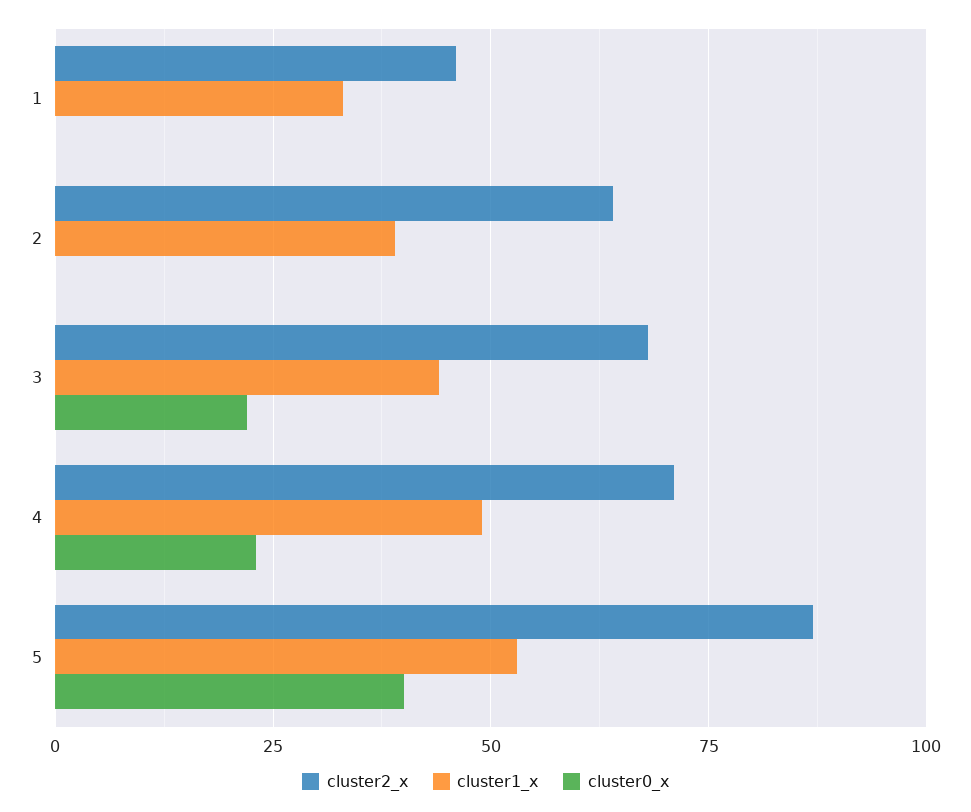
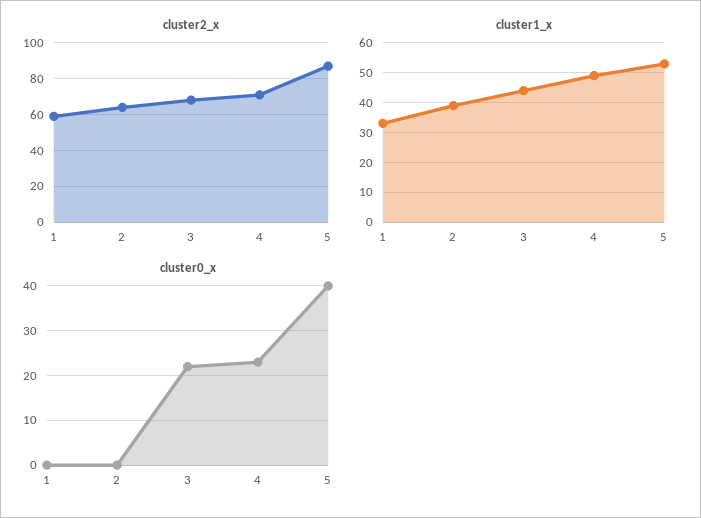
cluster2_x, 1: 45 -> 60

